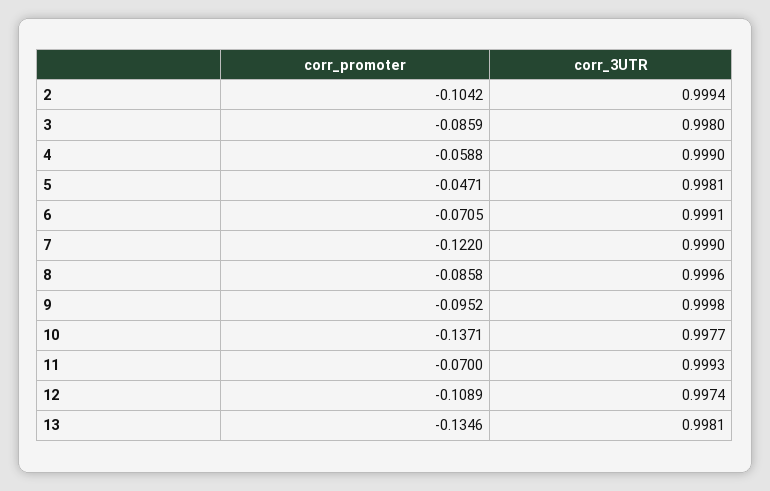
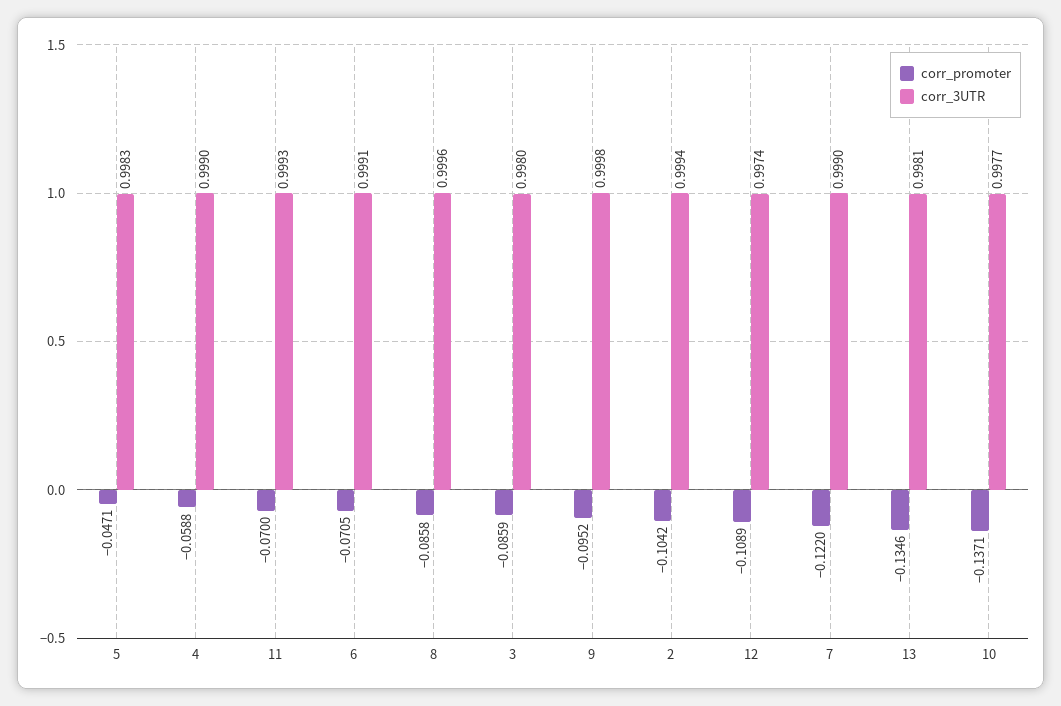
corr_3UTR, 5: 0.9981 -> 0.9983

